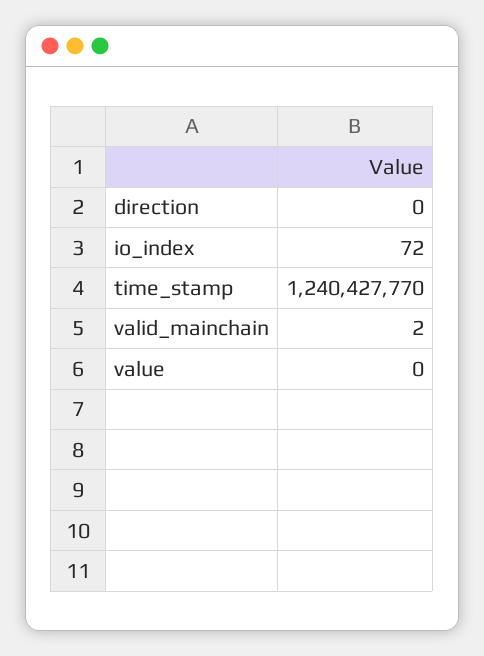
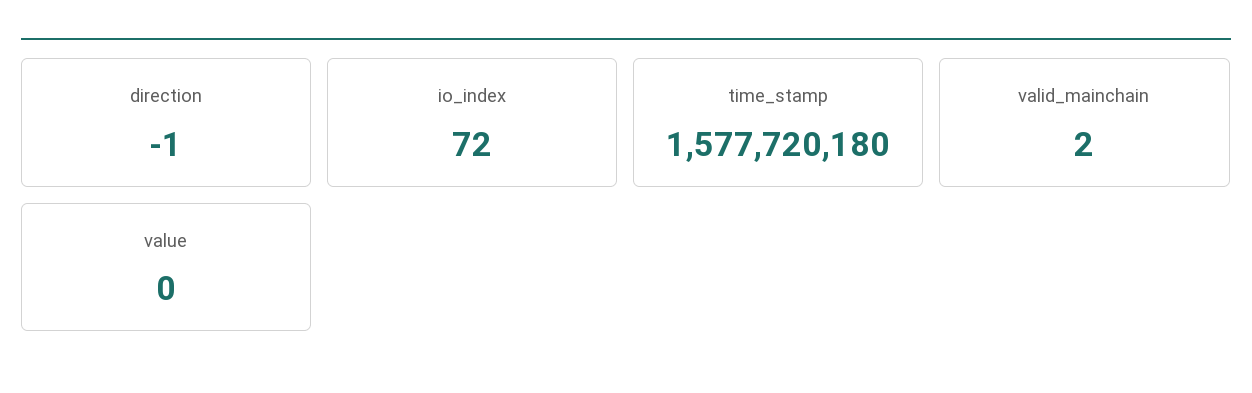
direction: 0 -> -1
time_stamp: 1240427770 -> 1577720180

